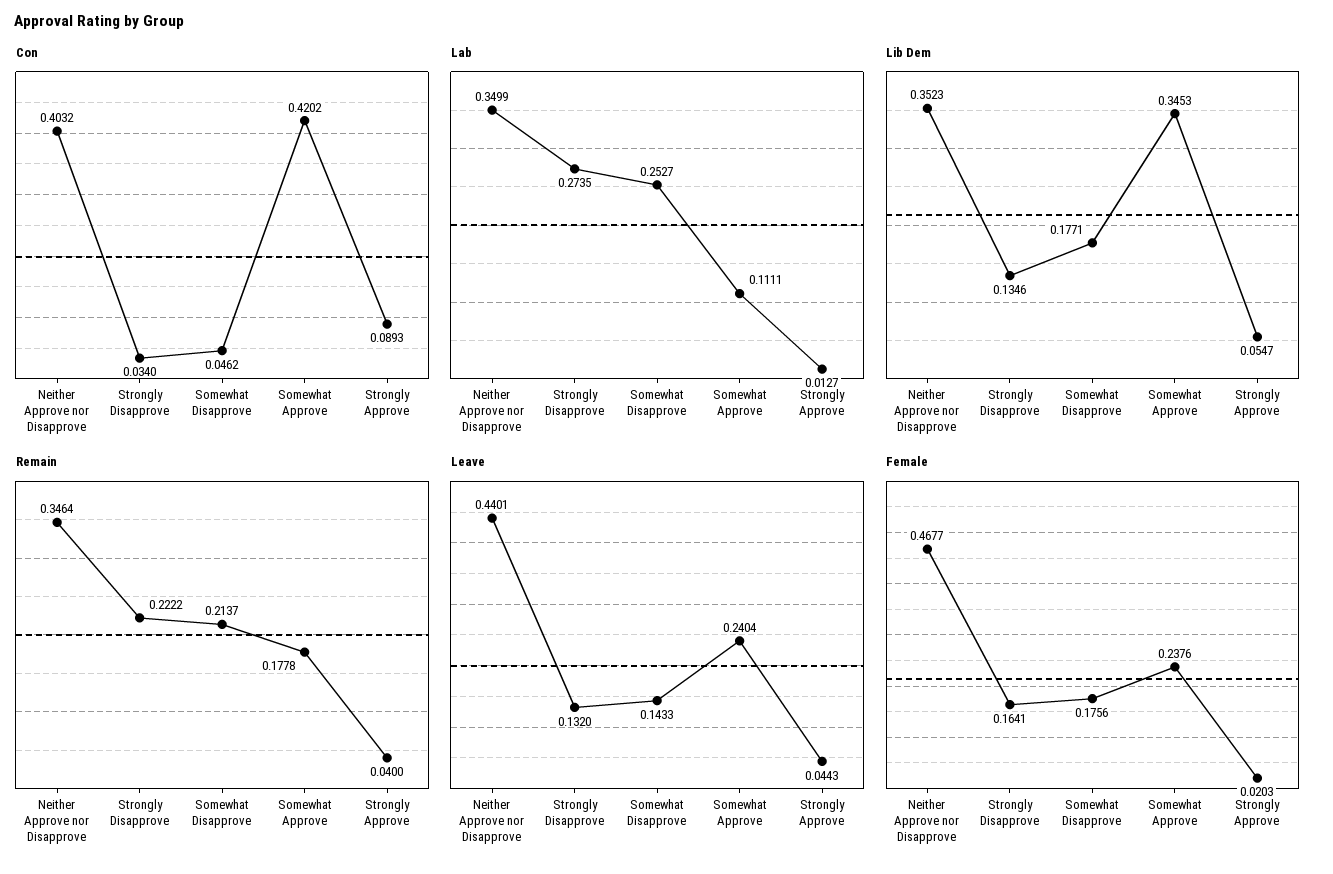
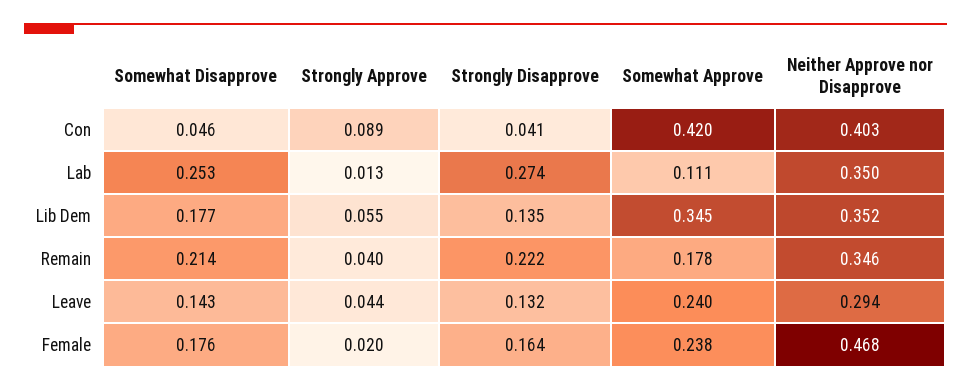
Con, Strongly Disapprove: 0.034 -> 0.041
Leave, Neither Approve nor Disapprove: 0.4401 -> 0.294

